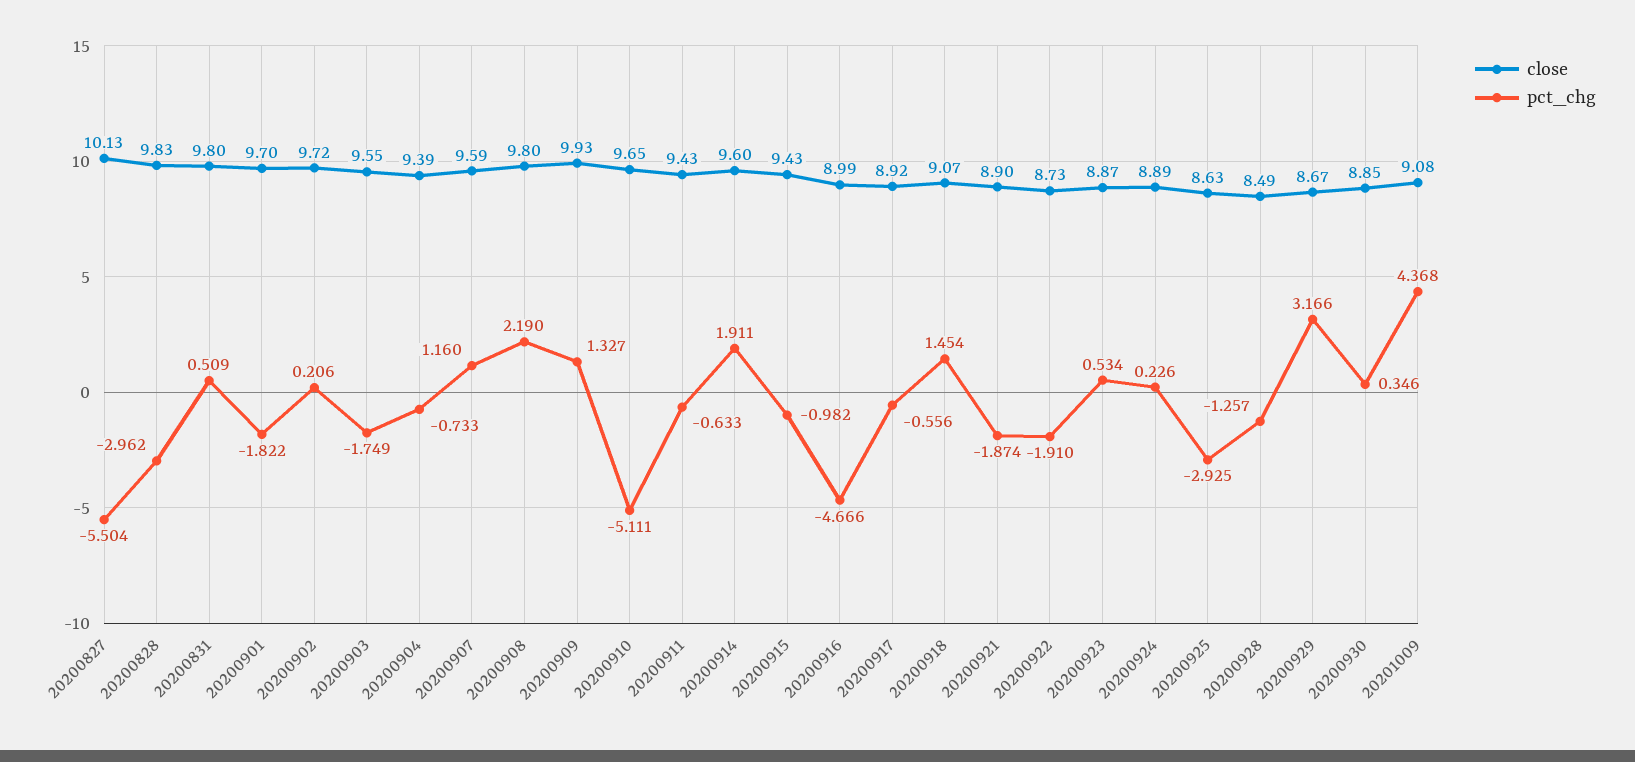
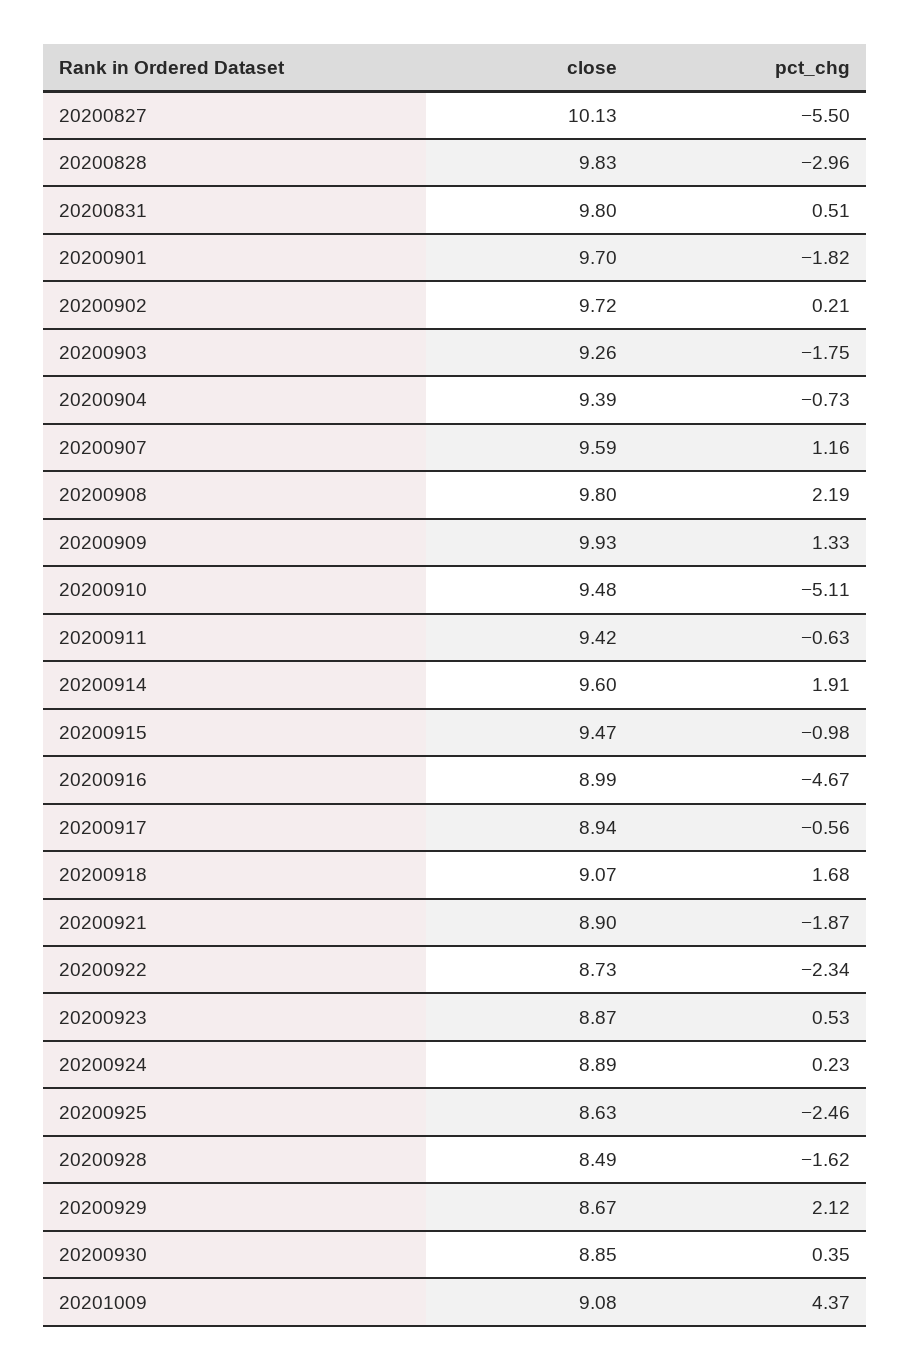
close, 20200903: 9.55 -> 9.26
close, 20200910: 9.65 -> 9.48
close, 20200911: 9.43 -> 9.42
close, 20200915: 9.43 -> 9.47
close, 20200917: 8.92 -> 8.94
pct_chg, 20200918: 1.454 -> 1.68
pct_chg, 20200922: -1.91 -> -2.34
pct_chg, 20200925: -2.925 -> -2.46
pct_chg, 20200928: -1.257 -> -1.62
pct_chg, 20200929: 3.166 -> 2.12

